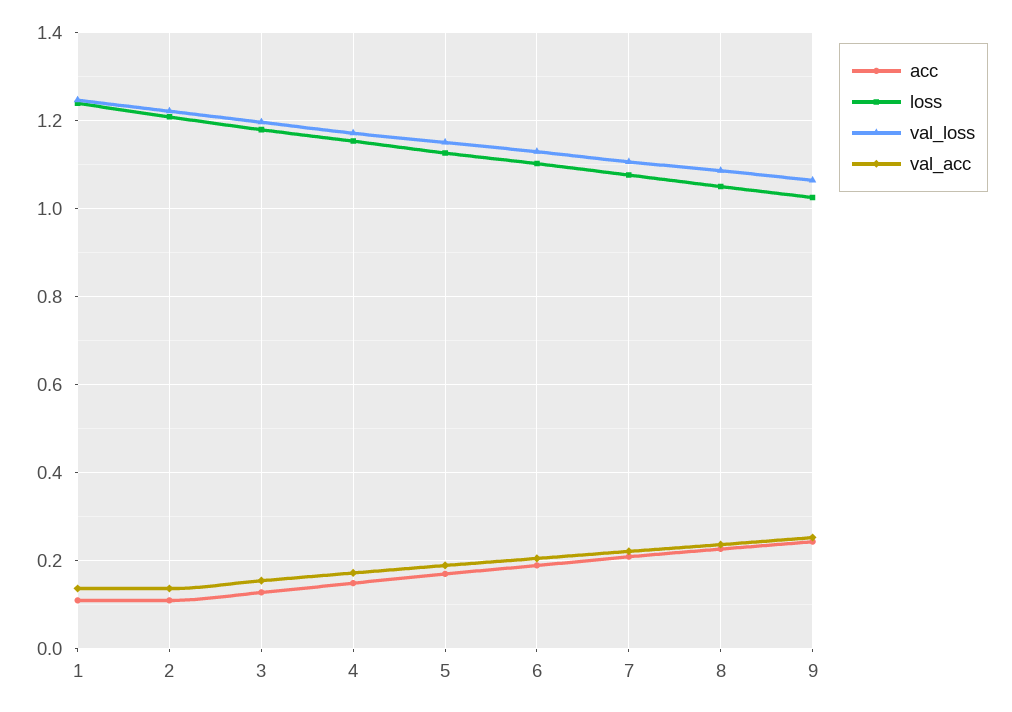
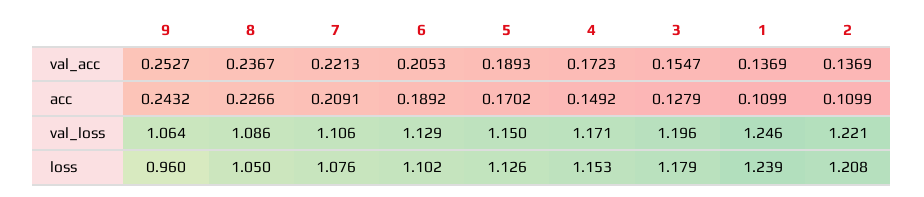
loss, 9: 1.02 -> 0.96

